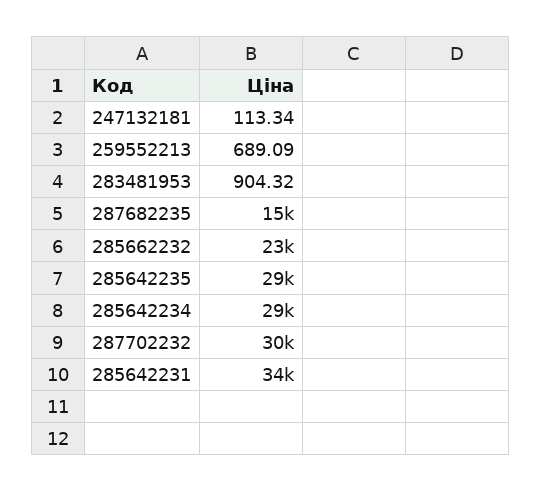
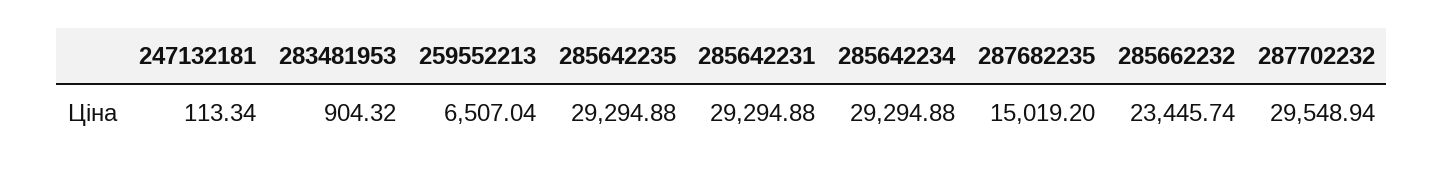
259552213: 689.09 -> 6507.04
285642231: 34000 -> 29294.88

